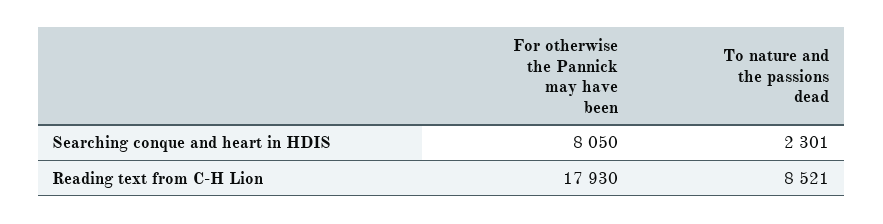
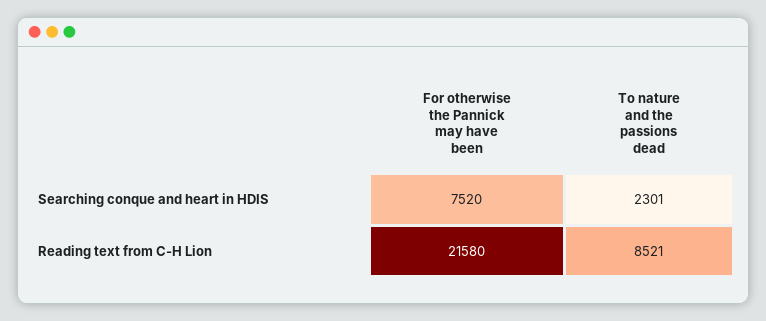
For otherwise the Pannick may have been, Searching conque and heart in HDIS: 8050 -> 7520
For otherwise the Pannick may have been, Reading text from C-H Lion: 17930 -> 21580

